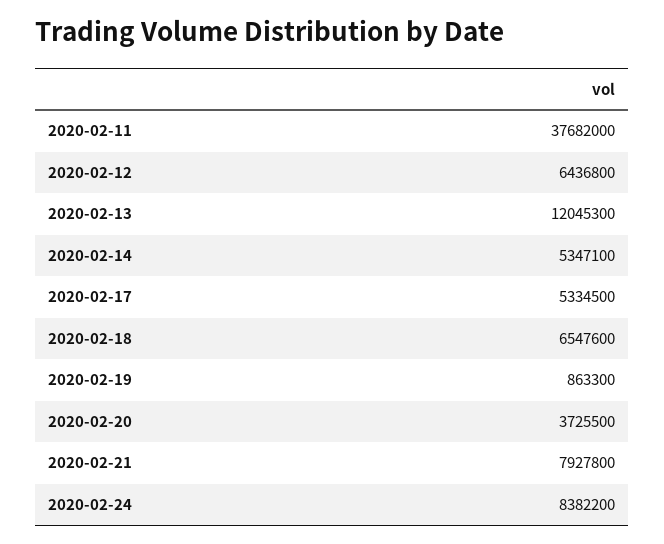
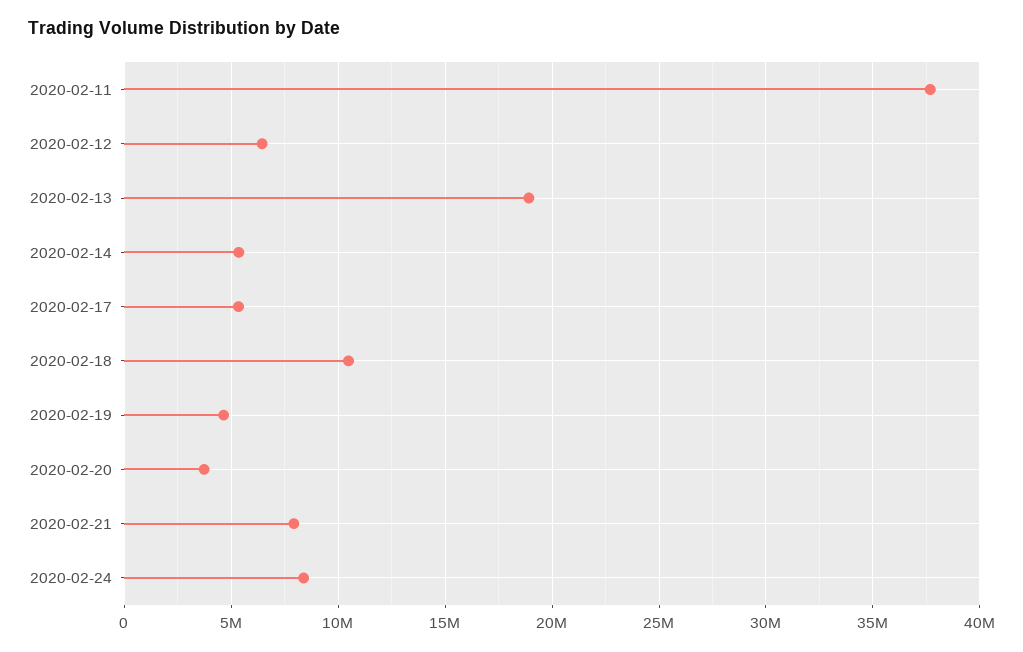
2020-02-13: 12045300 -> 19000000
2020-02-18: 6547600 -> 10500000
2020-02-19: 863300 -> 4500000

